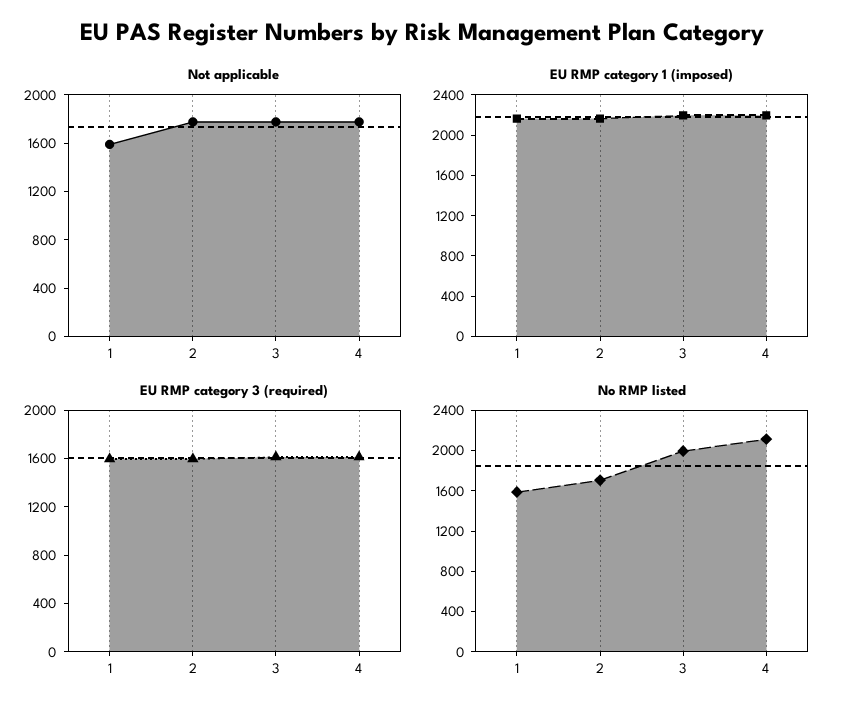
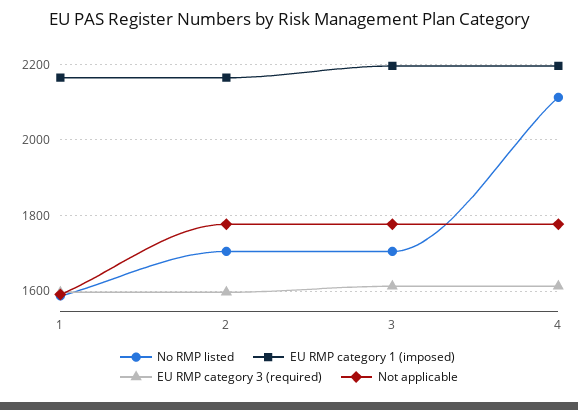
No RMP listed, 3: 2000 -> 1700

